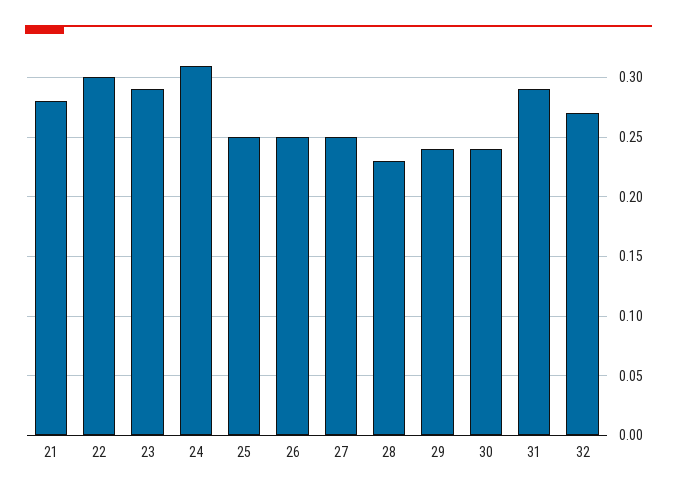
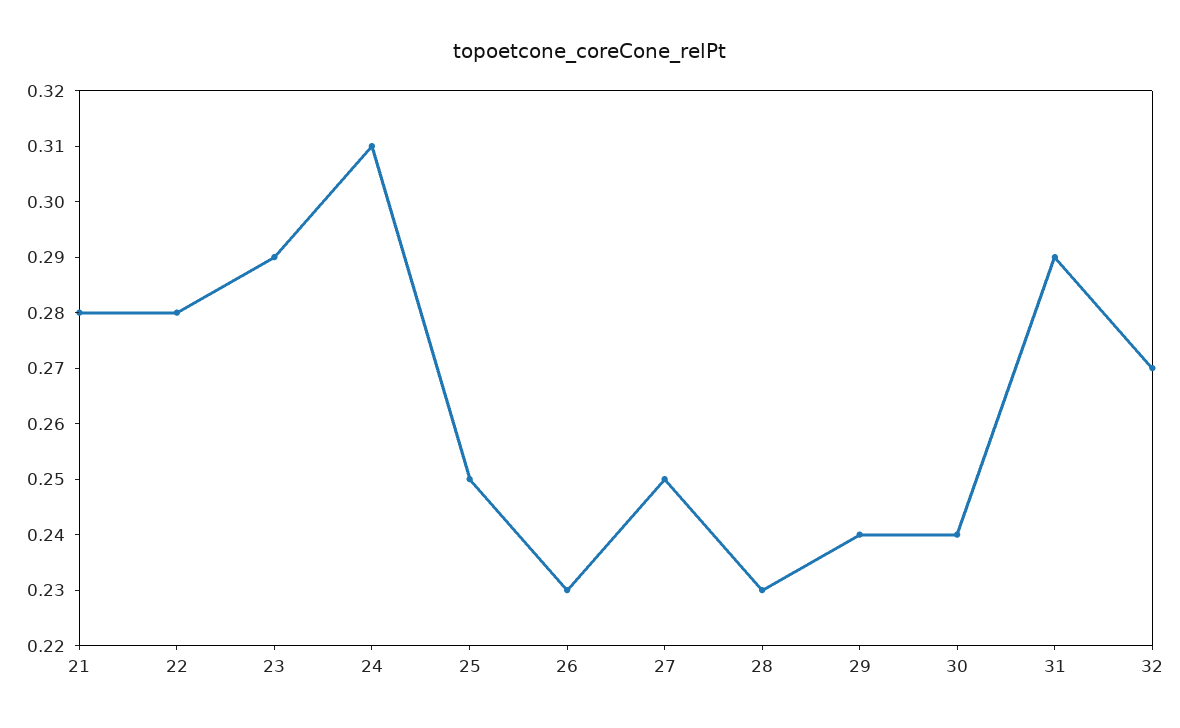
22: 0.3 -> 0.28
26: 0.25 -> 0.23

